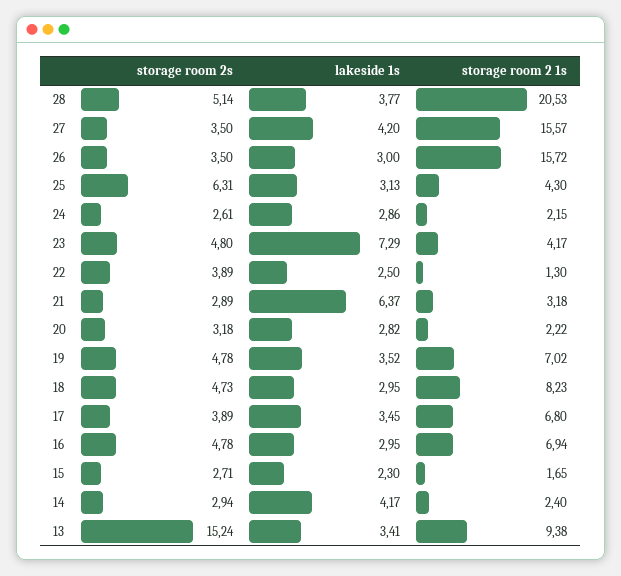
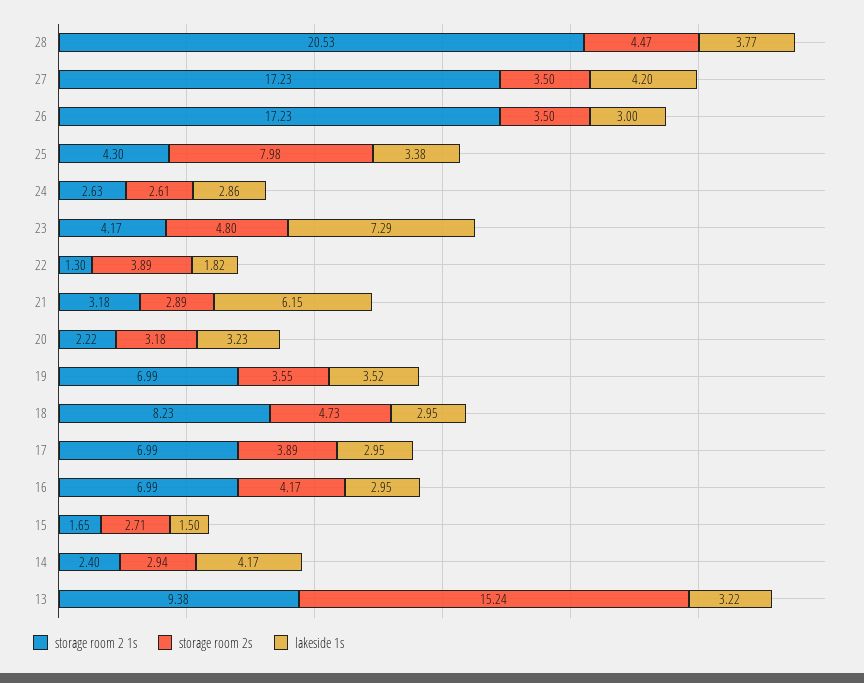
storage room 2s, 28: 5.14 -> 4.47
storage room 2 1s, 27: 15.57 -> 17.23
storage room 2 1s, 26: 15.72 -> 17.23
storage room 2s, 25: 6.31 -> 7.98
lakeside 1s, 25: 3.13 -> 3.38
storage room 2 1s, 24: 2.15 -> 2.63
lakeside 1s, 22: 2.5 -> 1.82
lakeside 1s, 21: 6.37 -> 6.15
lakeside 1s, 20: 2.82 -> 3.23
storage room 2s, 19: 4.78 -> 3.55
storage room 2 1s, 19: 7.02 -> 6.99
lakeside 1s, 17: 3.45 -> 2.95
storage room 2 1s, 17: 6.8 -> 6.99
storage room 2s, 16: 4.78 -> 4.17
storage room 2 1s, 16: 6.94 -> 6.99
lakeside 1s, 15: 2.3 -> 1.5
lakeside 1s, 13: 3.41 -> 3.22

